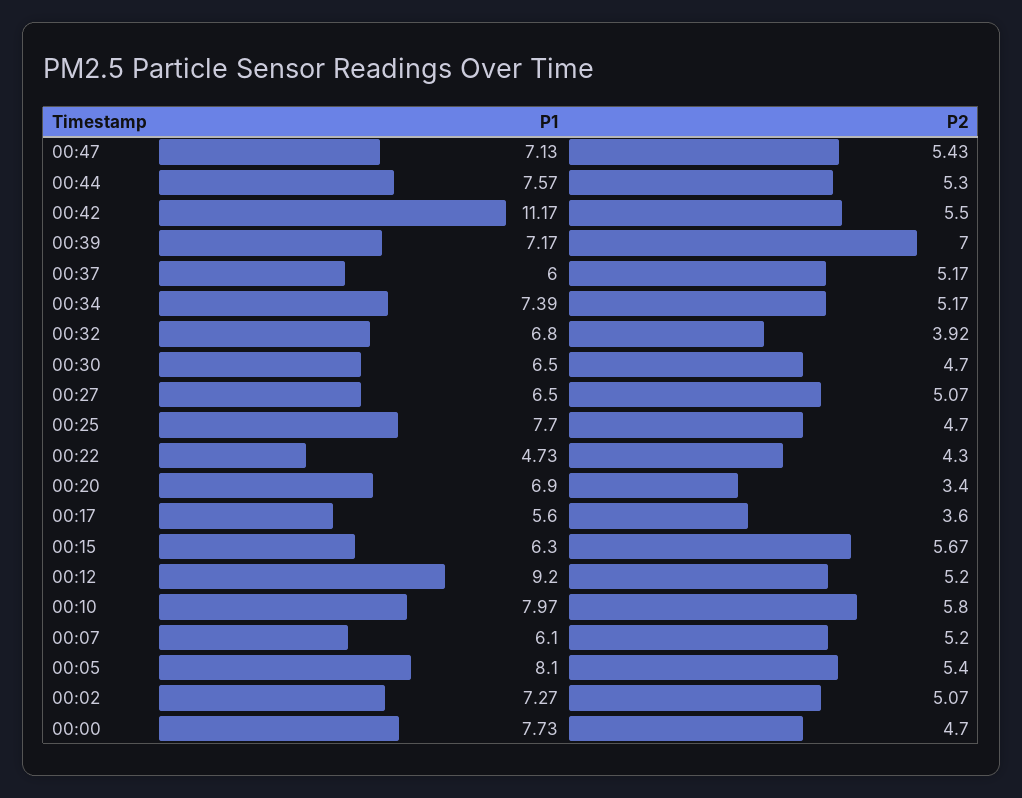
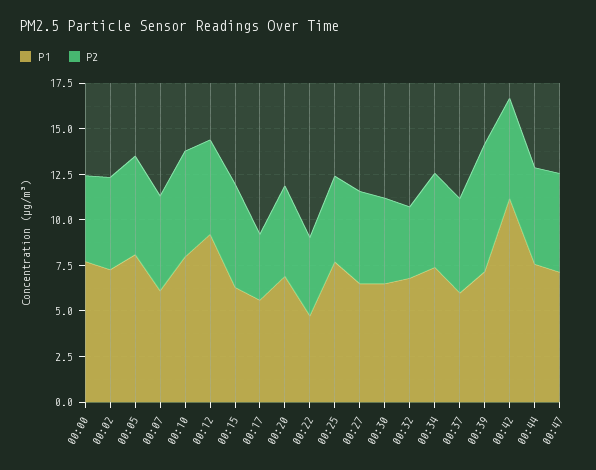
P2, 00:20: 3.4 -> 5

